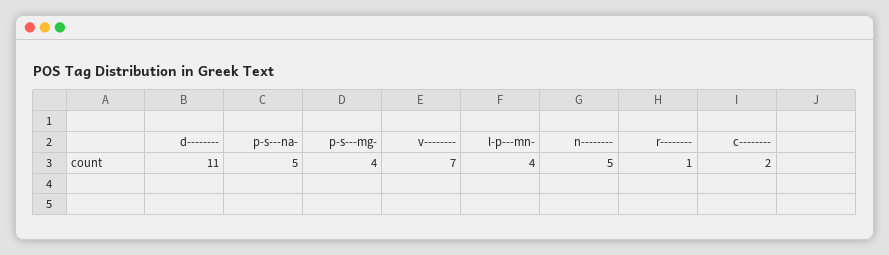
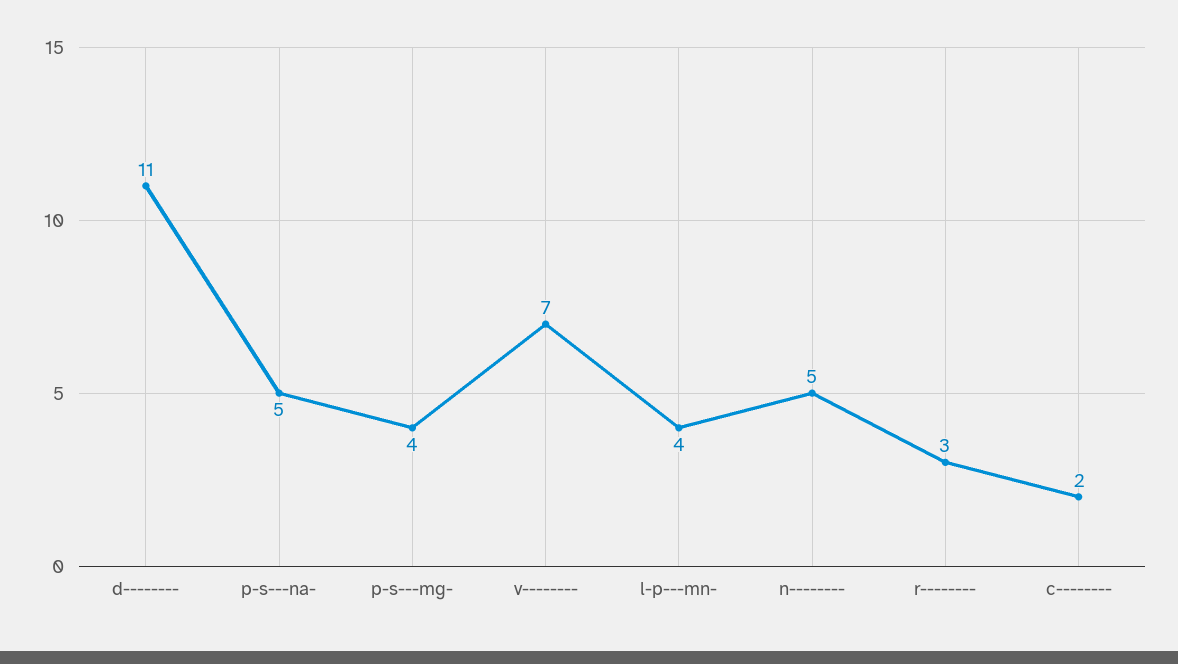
r--------: 1 -> 3

